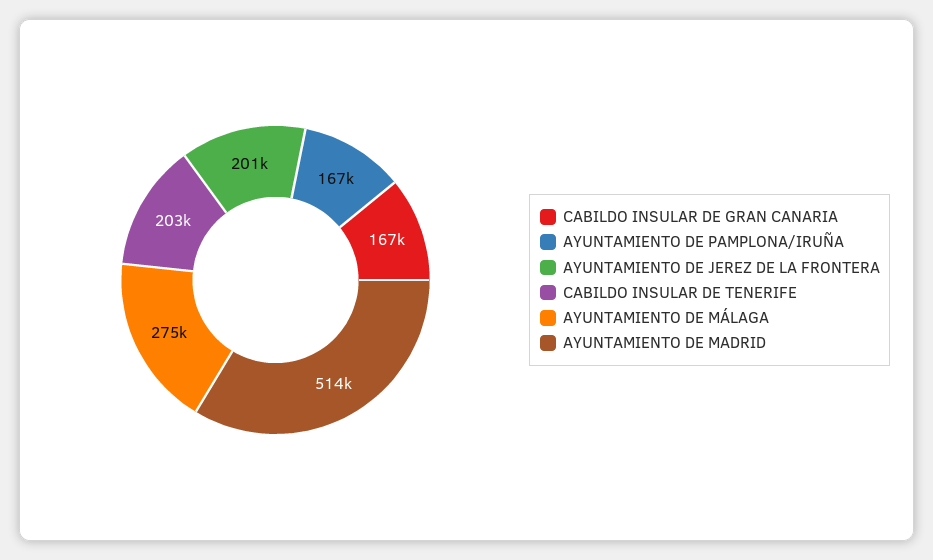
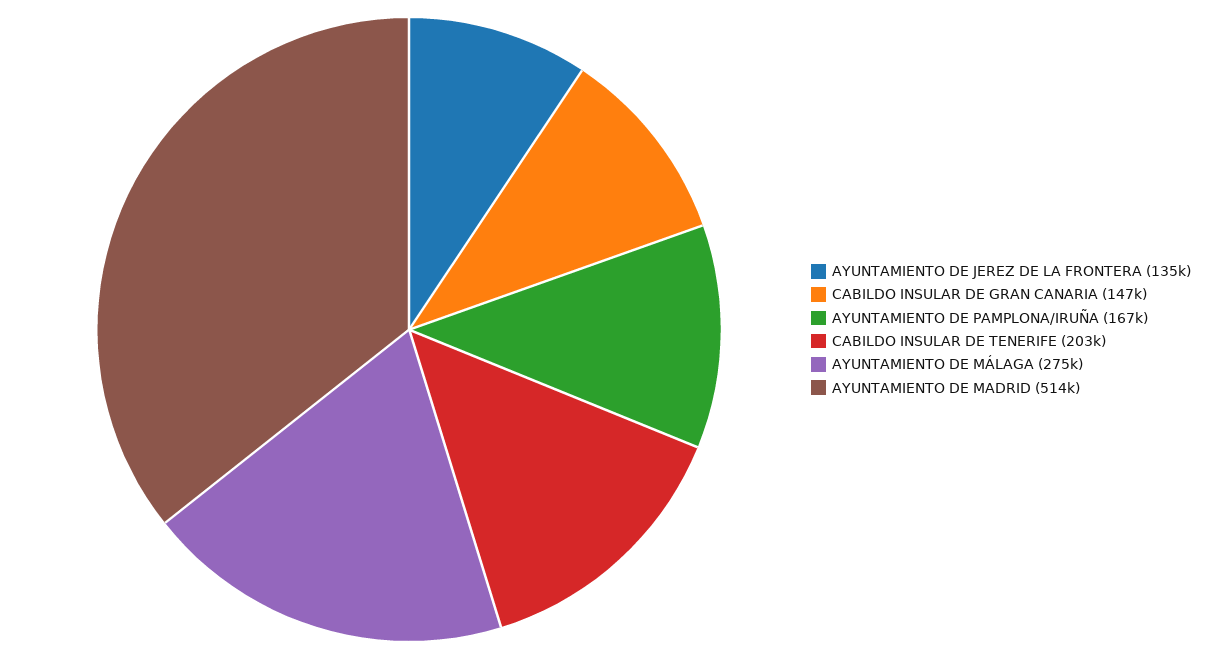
CABILDO INSULAR DE GRAN CANARIA: 167000 -> 147000
AYUNTAMIENTO DE JEREZ DE LA FRONTERA: 201000 -> 135000

